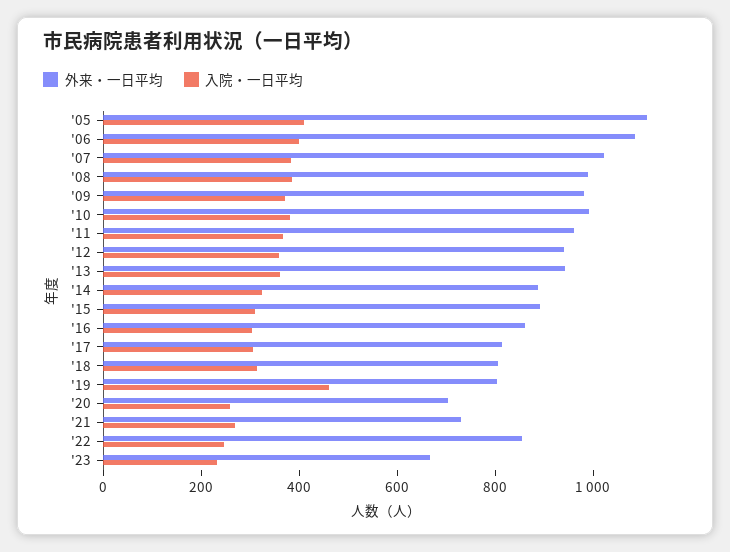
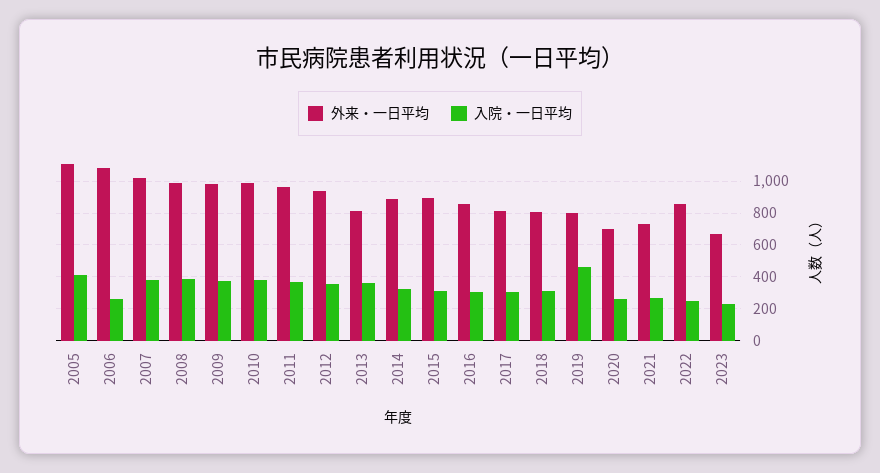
入院・一日平均, '06: 400 -> 250
外来・一日平均, '13: 950 -> 800

